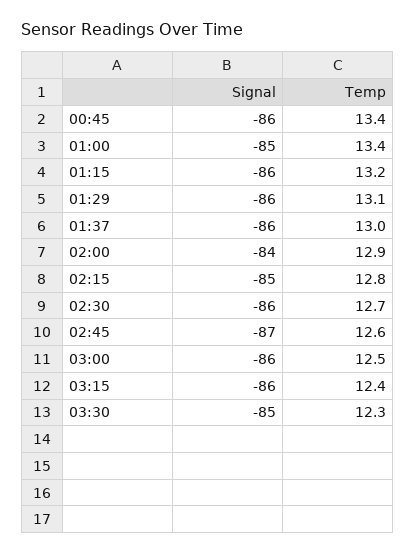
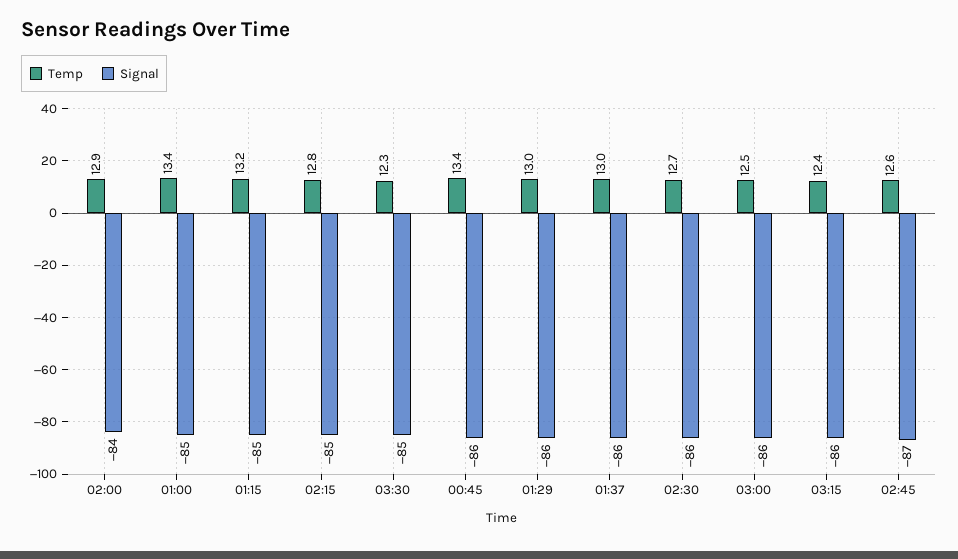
Signal, 01:15: -86 -> -85
Temp, 01:29: 13.1 -> 13

